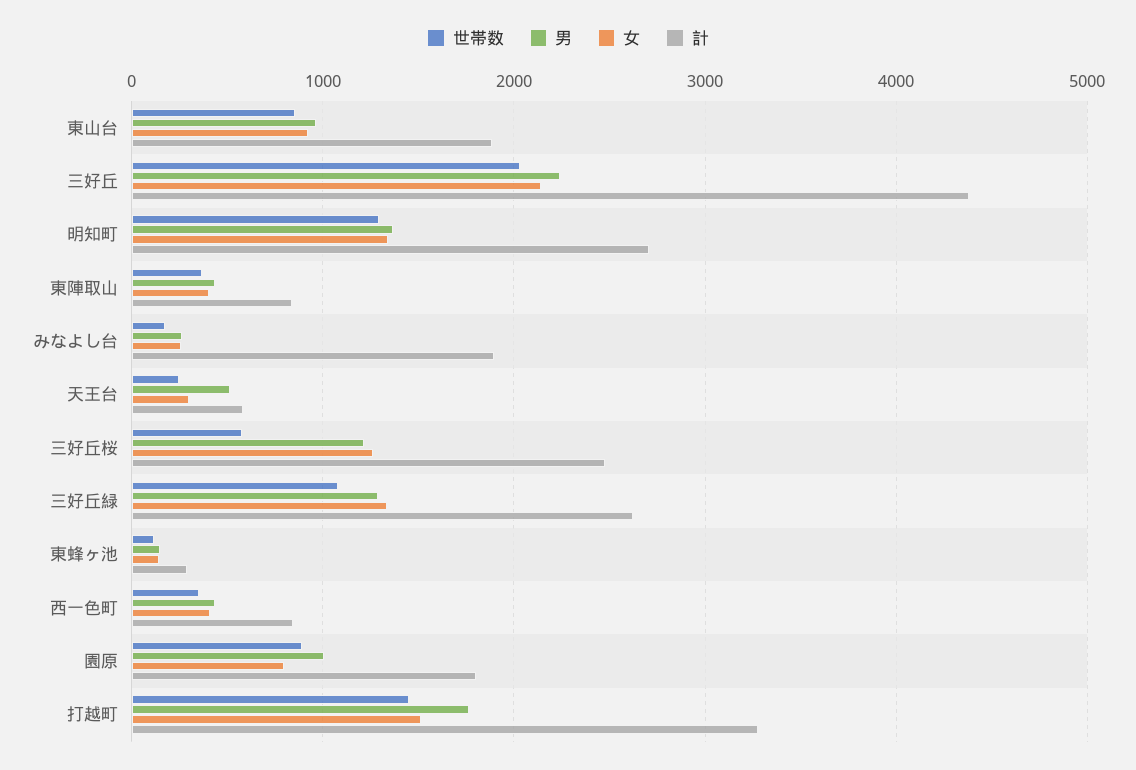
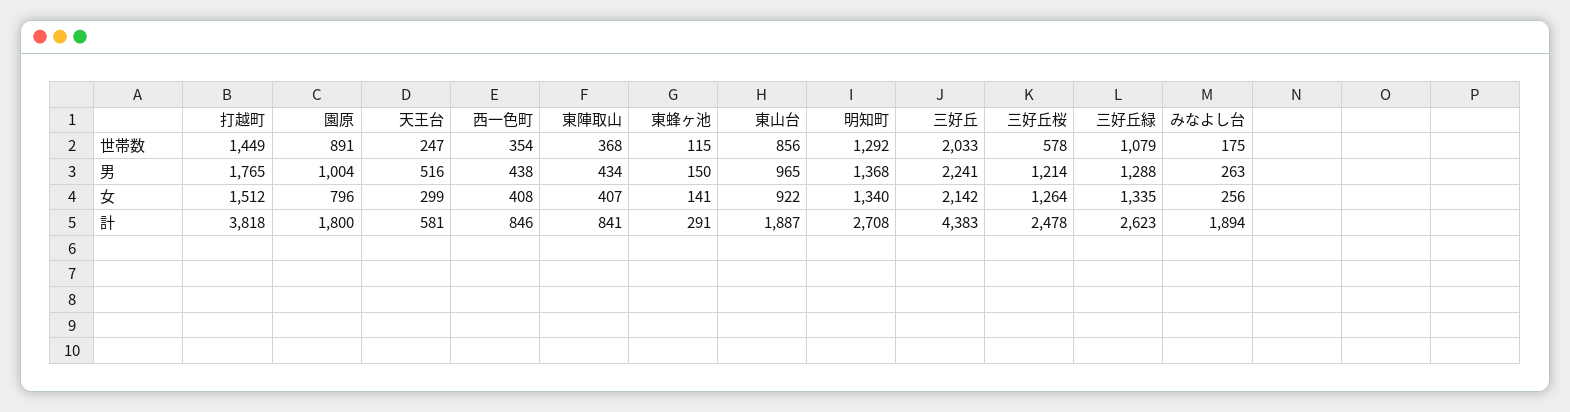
計, 打越町: 3300 -> 3818

